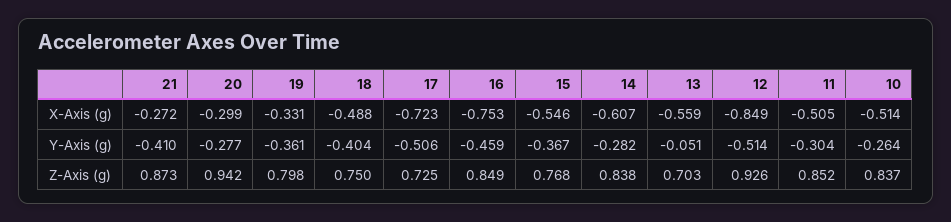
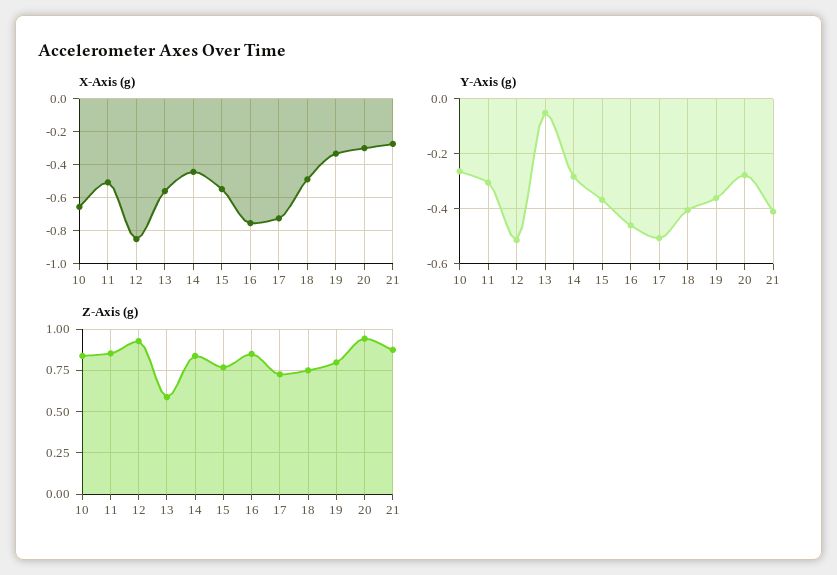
X-Axis (g), 14: -0.607 -> -0.45
X-Axis (g), 10: -0.514 -> -0.65
Z-Axis (g), 13: 0.703 -> 0.6

